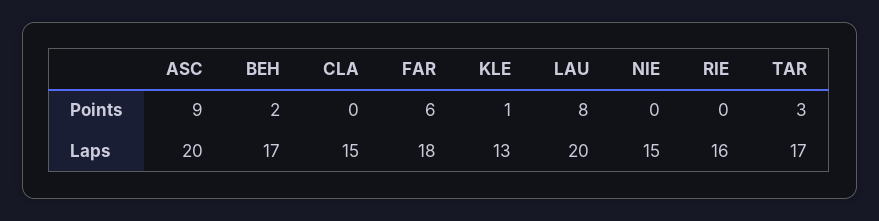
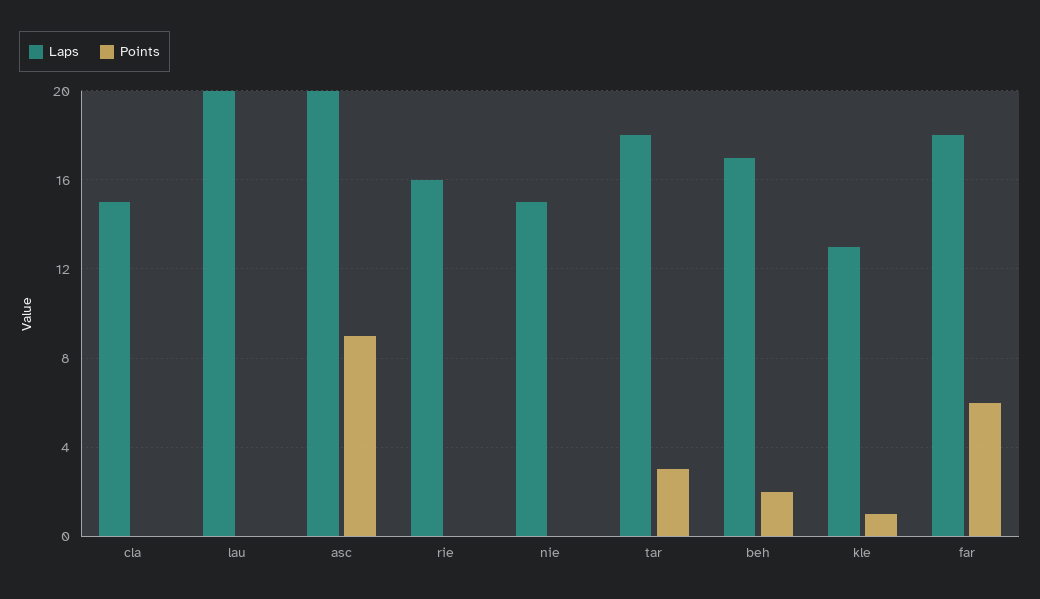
Points, LAU: 8 -> 0
Laps, TAR: 17 -> 18

